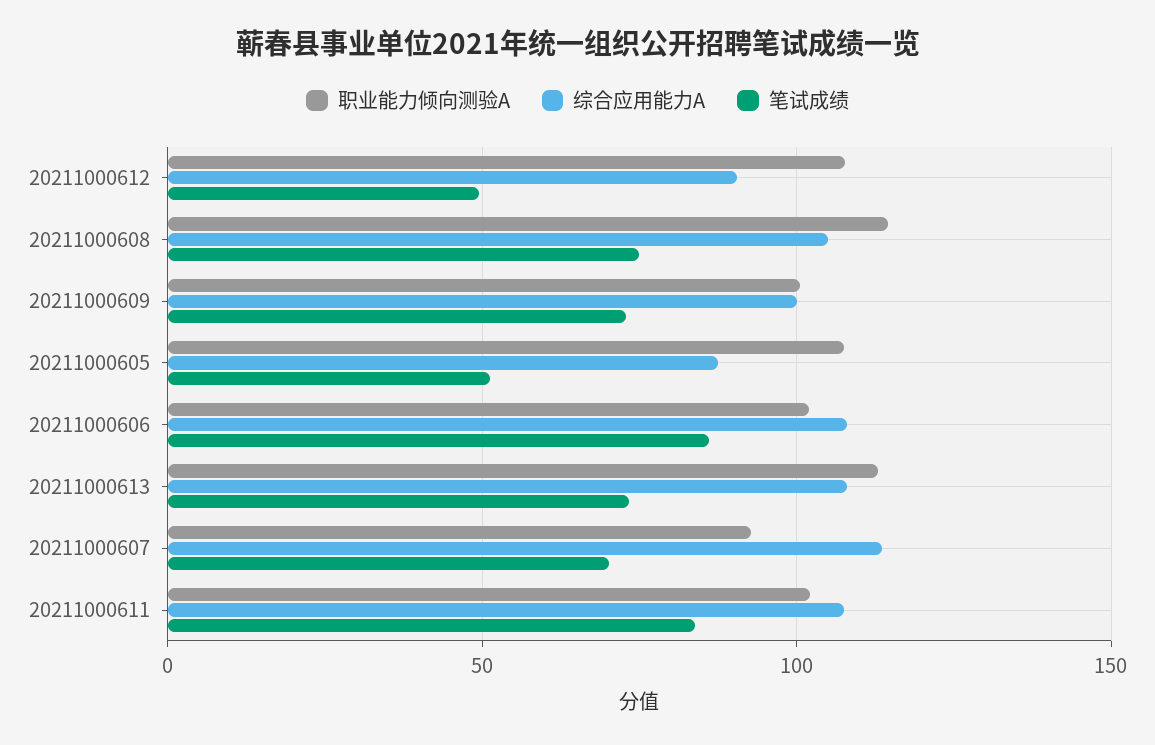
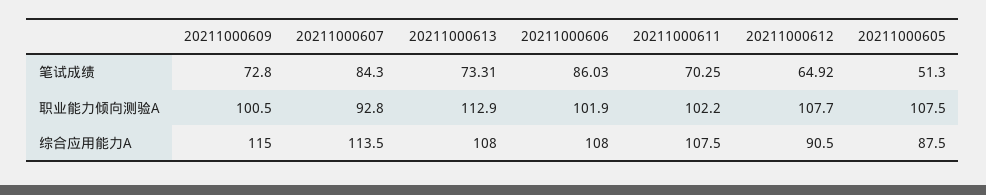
笔试成绩, 20211000612: 50 -> 64.92
职业能力倾向测验A, 20211000608: 115 -> none
综合应用能力A, 20211000608: 105 -> none
笔试成绩, 20211000608: 75 -> none
综合应用能力A, 20211000609: 100 -> 115
笔试成绩, 20211000607: 70 -> 84.3
笔试成绩, 20211000611: 85 -> 70.25

